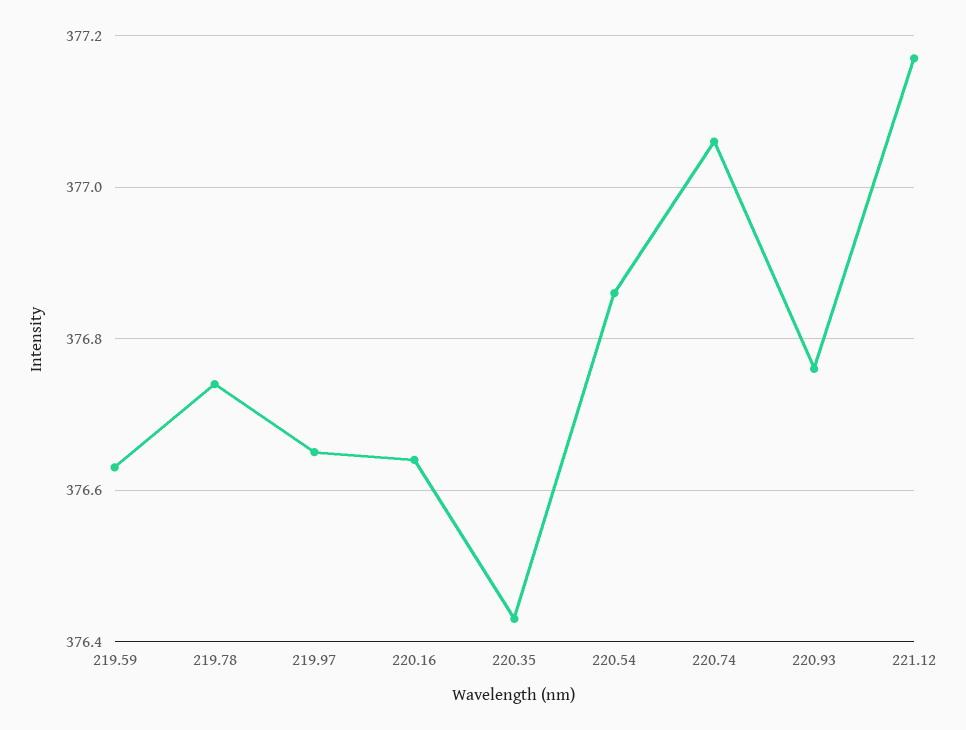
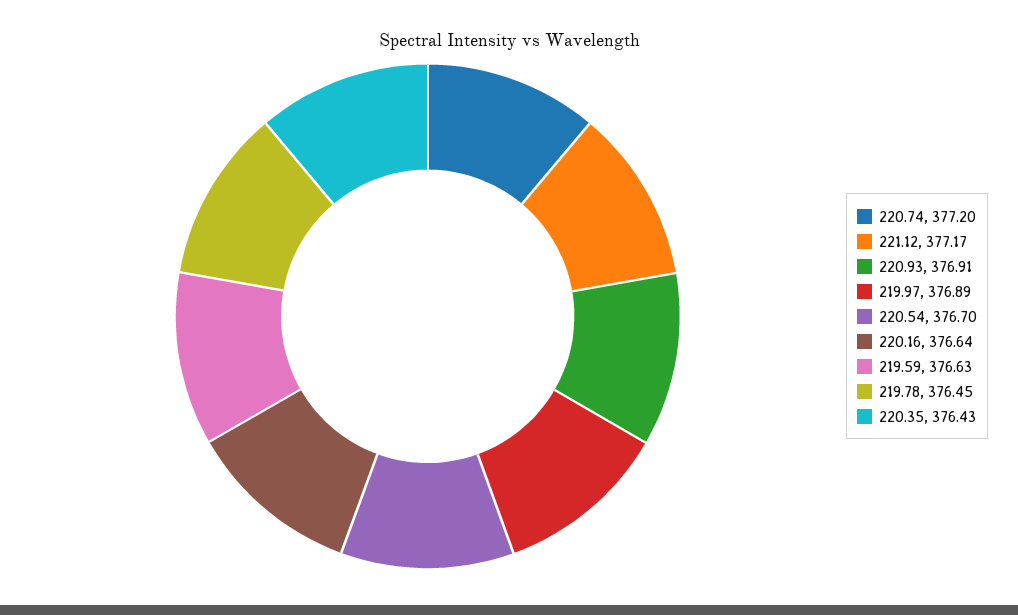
219.78: 376.75 -> 376.45
219.97: 376.65 -> 376.89
220.54: 376.85 -> 376.7
220.74: 377.05 -> 377.2
220.93: 376.75 -> 376.91

